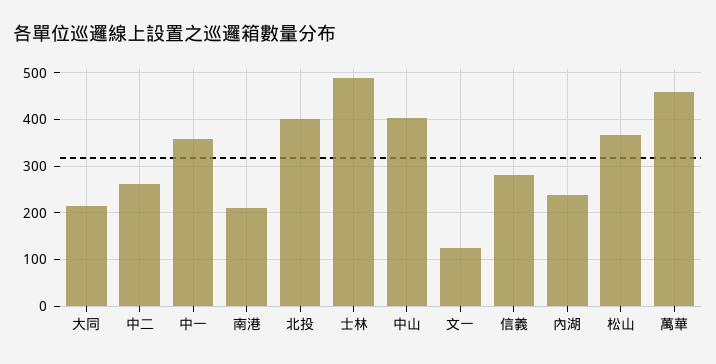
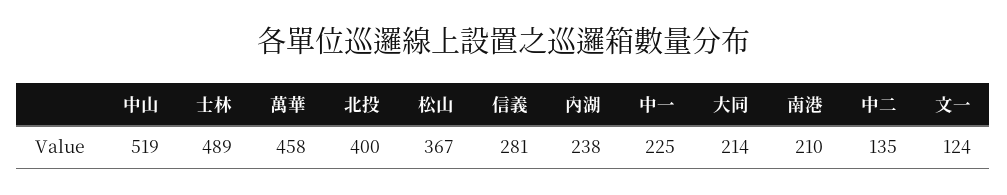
中二: 260 -> 135
中一: 360 -> 225
中山: 400 -> 519

